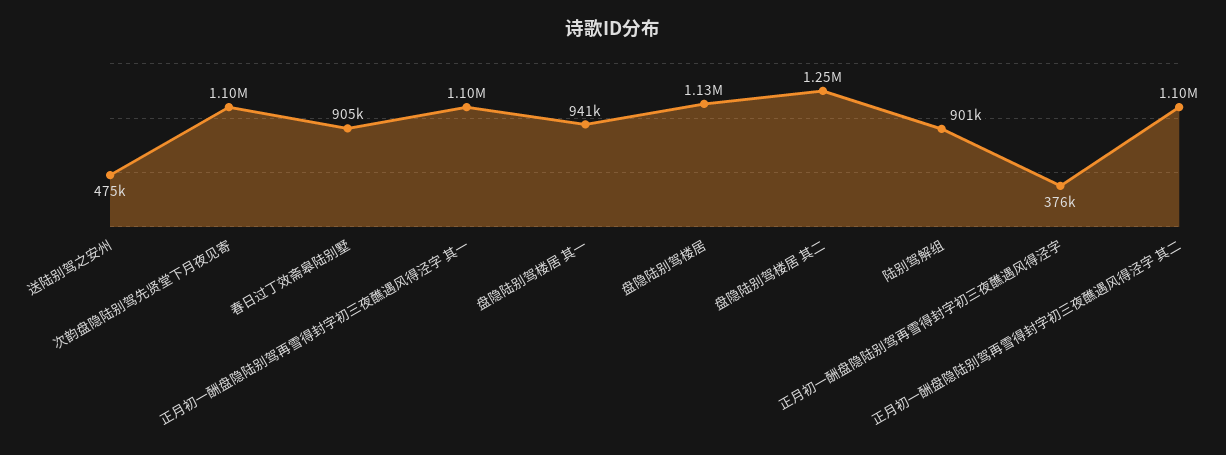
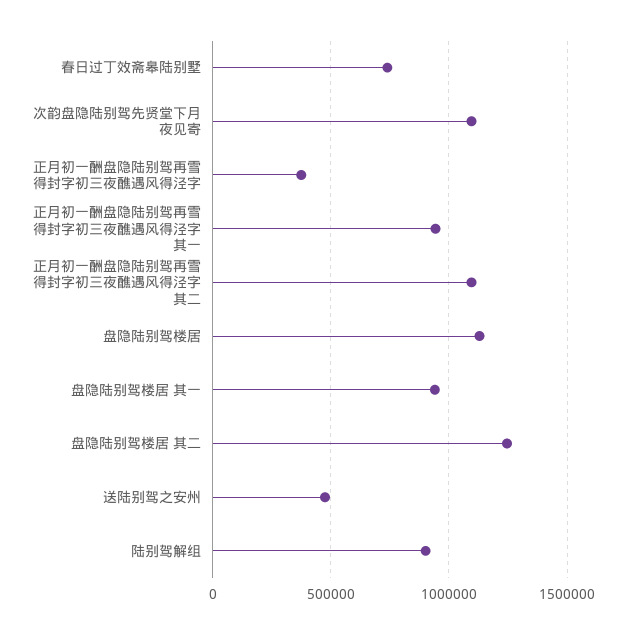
春日过丁效斋皋陆别墅: 905000 -> 750000
正月初一酬盘隐陆别驾再雪得封字初三夜醮遇风得泾字 其一: 1100000 -> 950000

